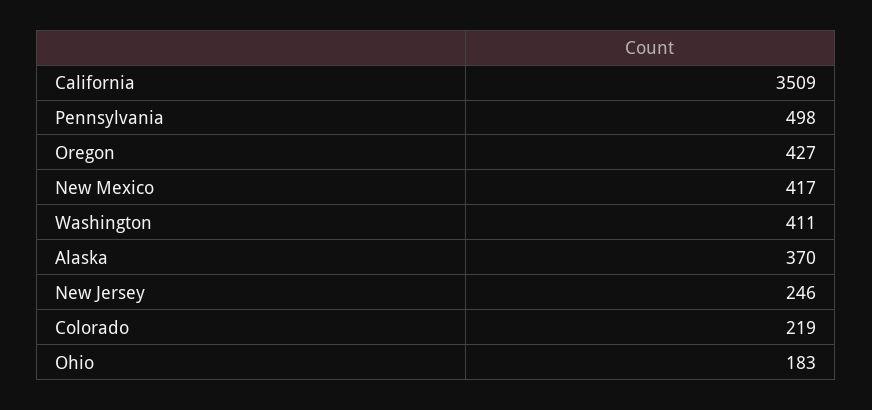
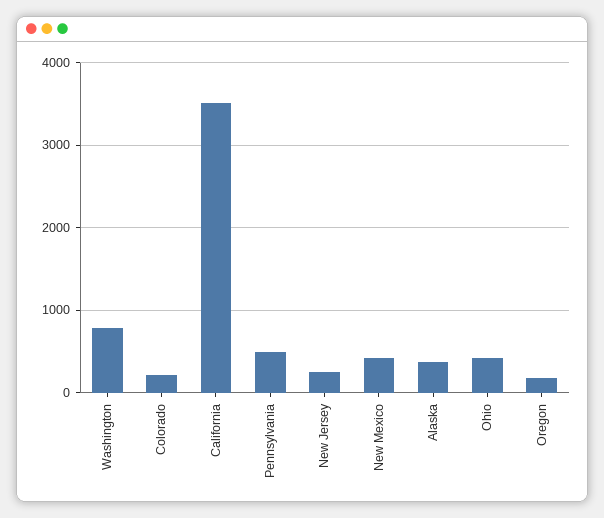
Oregon: 427 -> 200
Washington: 411 -> 800
Ohio: 183 -> 400

